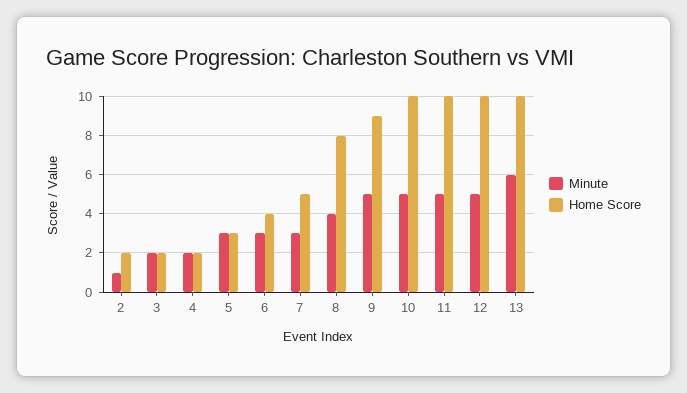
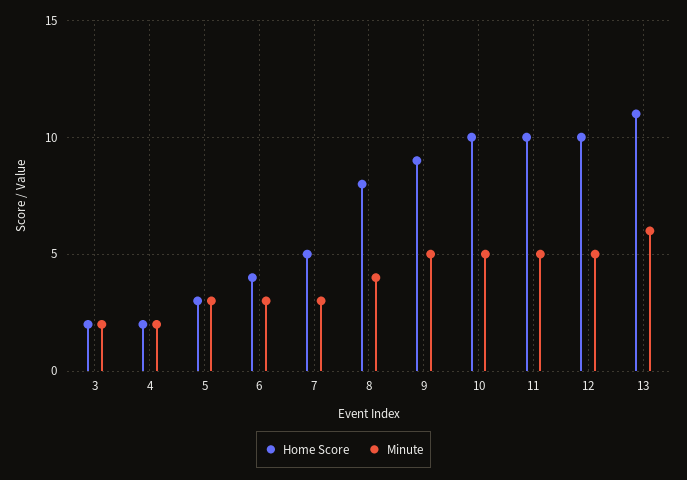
Minute, 2: 1 -> none
Home Score, 2: 2 -> none
Home Score, 13: 10 -> 11

